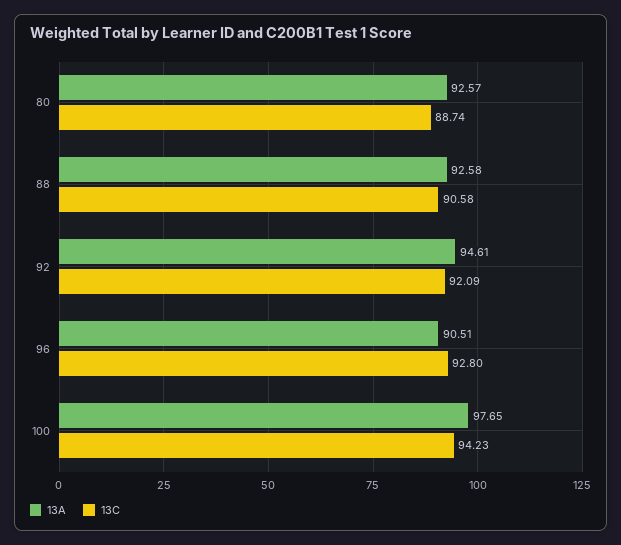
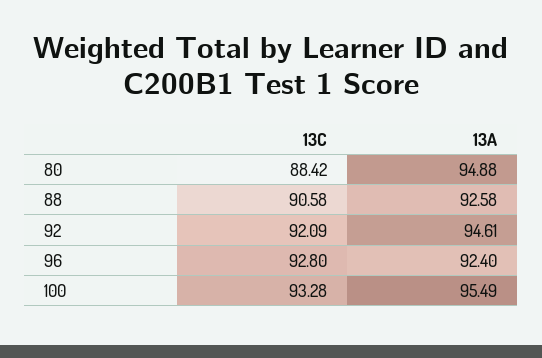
13A, 80: 92.57 -> 94.88
13C, 80: 88.74 -> 88.42
13A, 96: 90.51 -> 92.4
13A, 100: 97.65 -> 95.49
13C, 100: 94.23 -> 93.28

